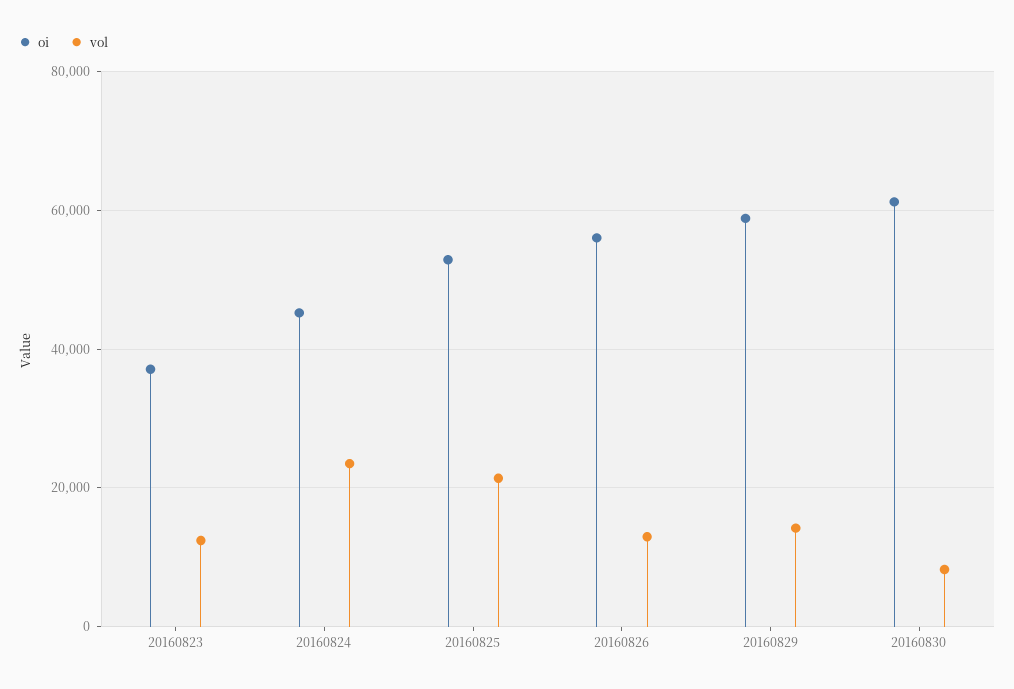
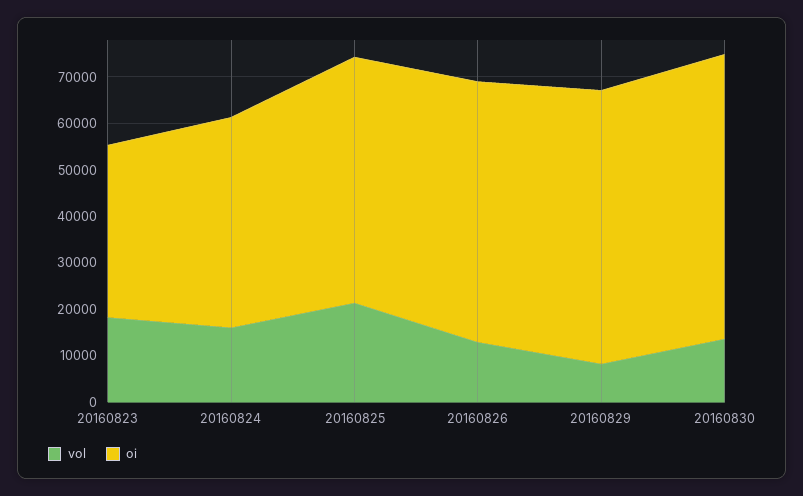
vol, 20160823: 12000 -> 18000
vol, 20160824: 24000 -> 16000
vol, 20160829: 14000 -> 8000
vol, 20160830: 8000 -> 14000

